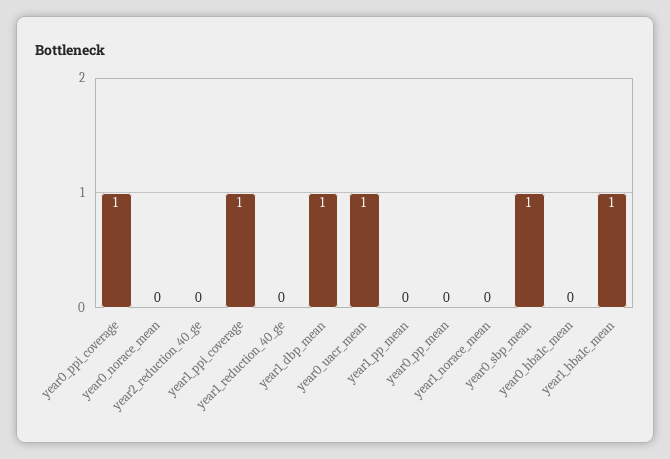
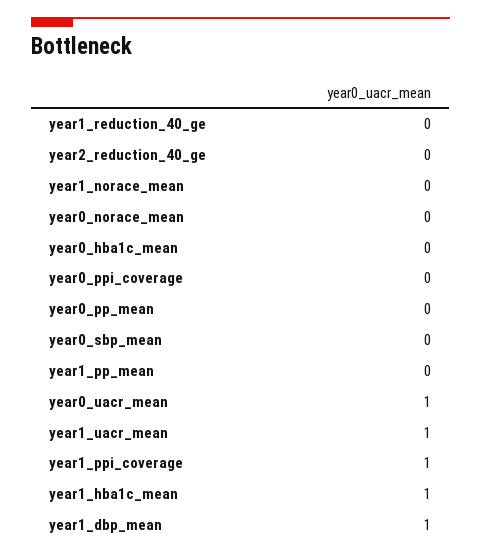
year0_ppi_coverage: 1 -> 0
year0_sbp_mean: 1 -> 0
year1_uacr_mean: none -> 1

